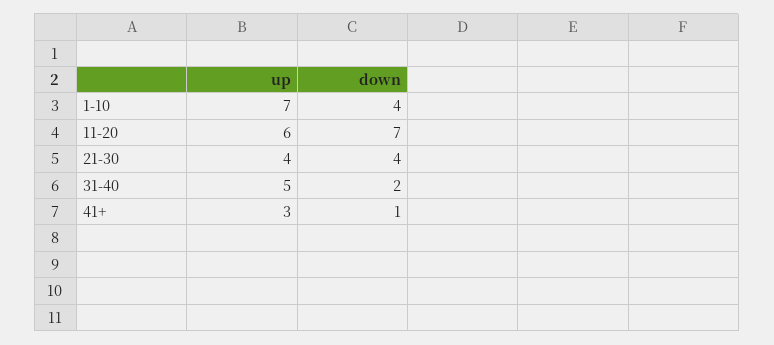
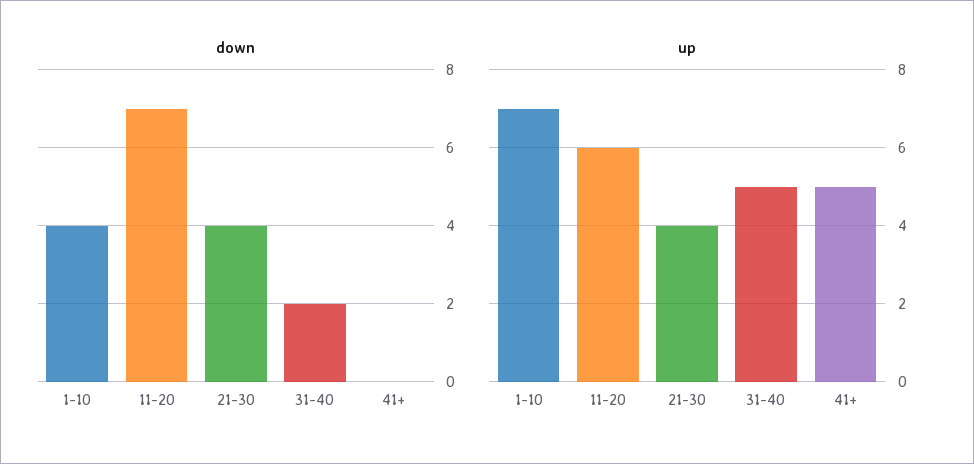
up, 41+: 3 -> 5
down, 41+: 1 -> 0

